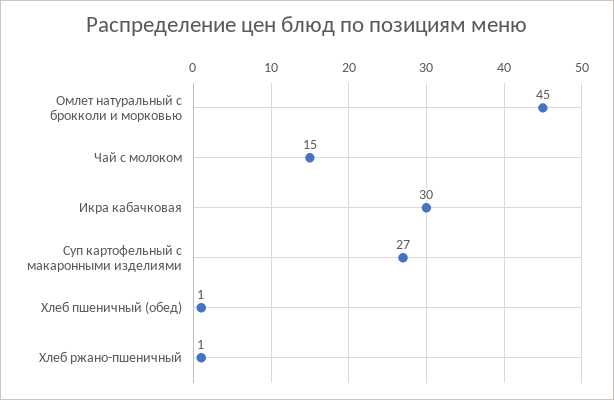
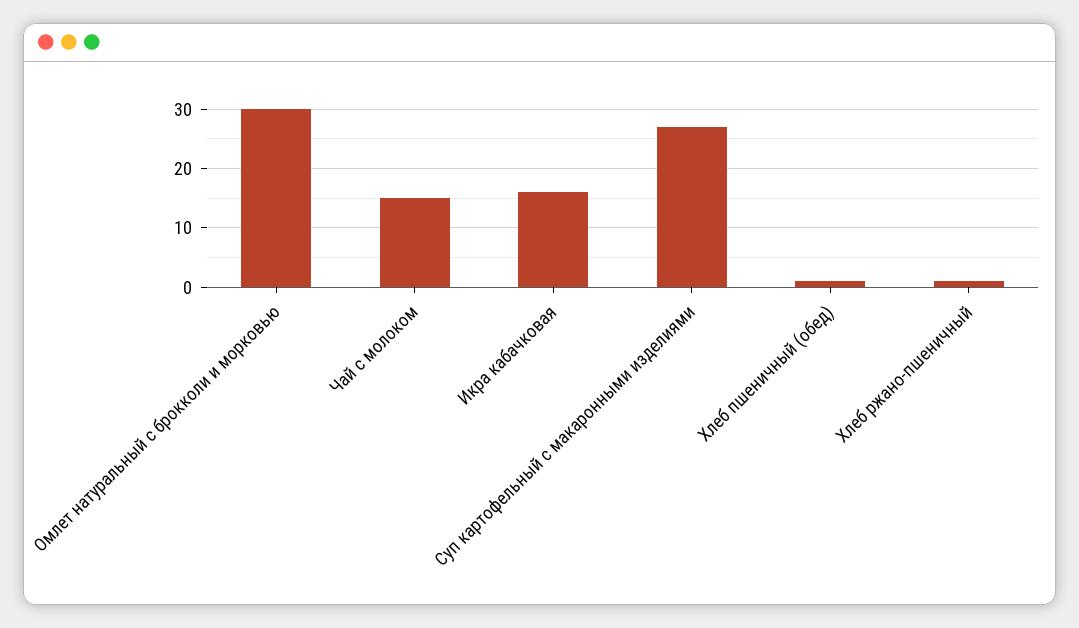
Омлет натуральный с брокколи и морковью: 45 -> 30
Икра кабачковая: 30 -> 15

